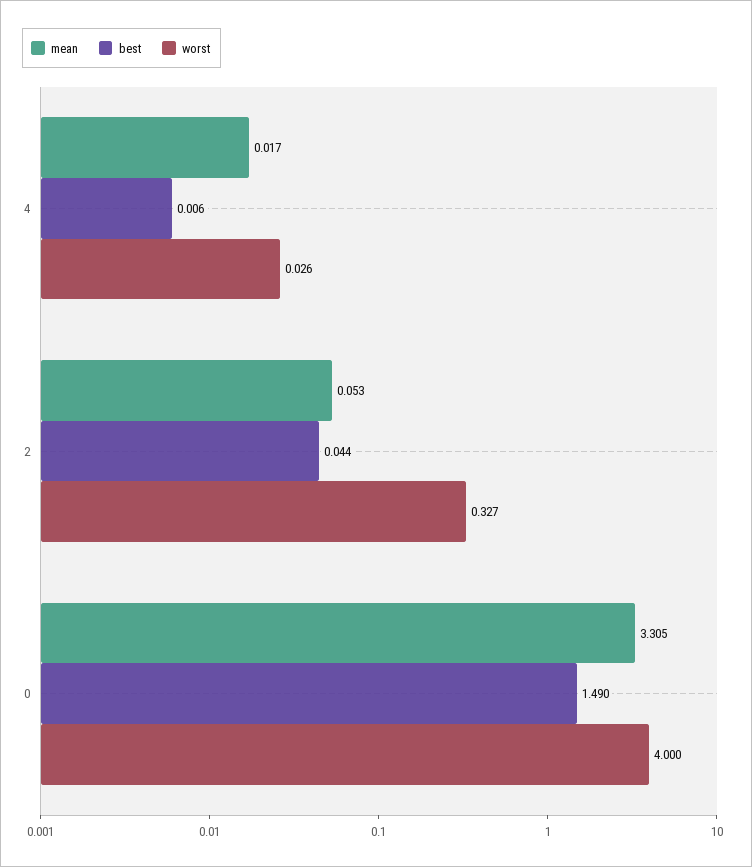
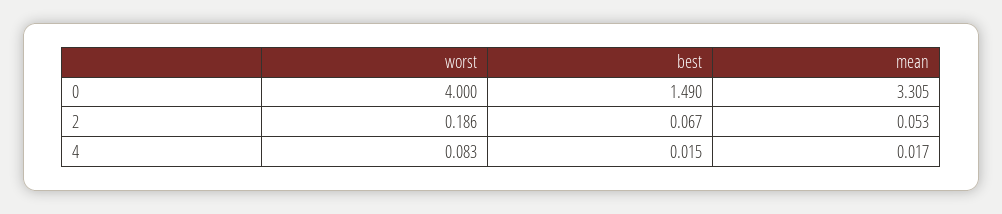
best, 4: 0.006 -> 0.015
worst, 4: 0.026 -> 0.083
best, 2: 0.044 -> 0.067
worst, 2: 0.327 -> 0.186

